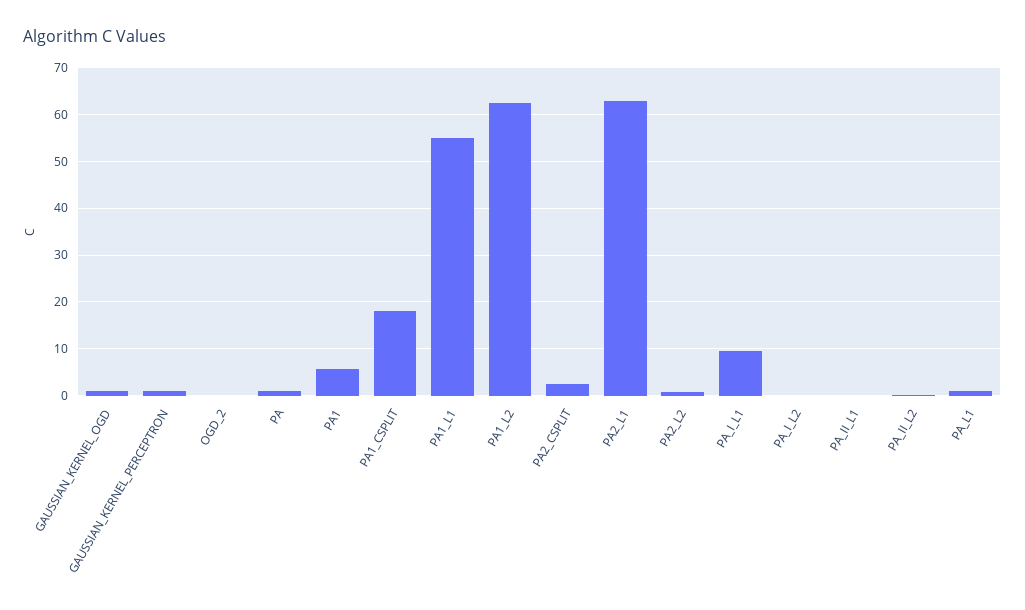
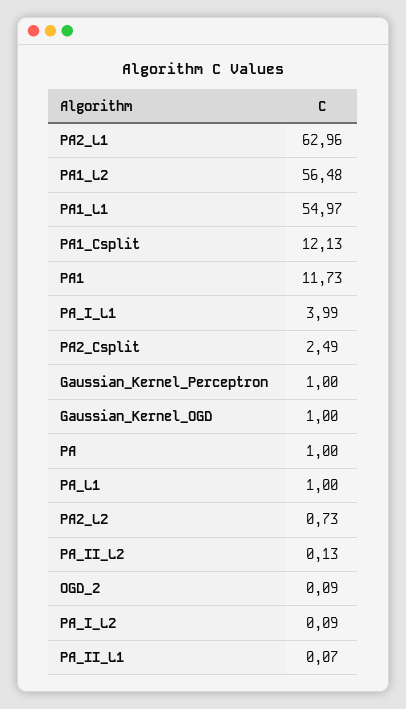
PA1: 6 -> 11.73
PA1_CSPLIT: 18 -> 12.13
PA1_L2: 62 -> 56.48
PA_I_L1: 10 -> 3.99

